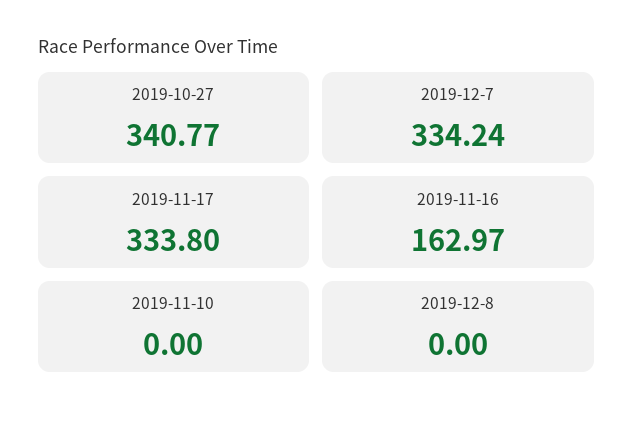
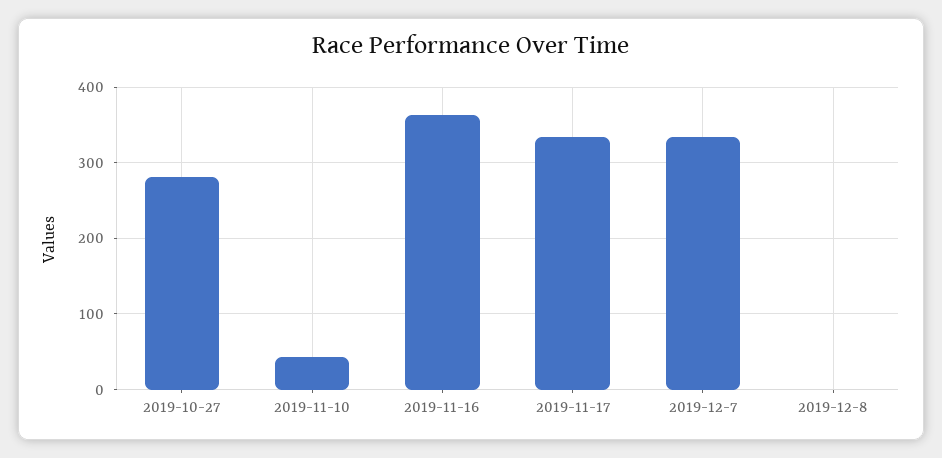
2019-10-27: 340.77 -> 280
2019-11-16: 162.97 -> 360
2019-11-10: 0 -> 40

